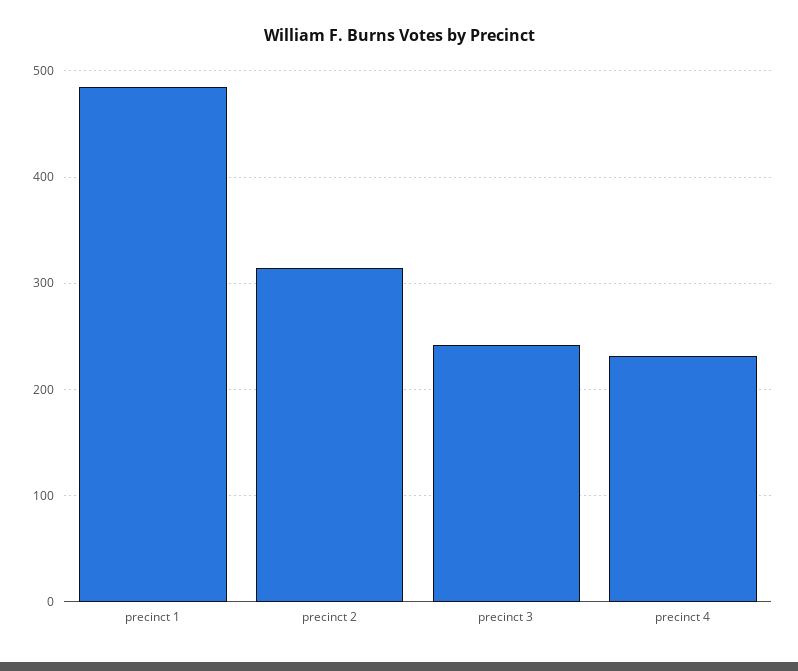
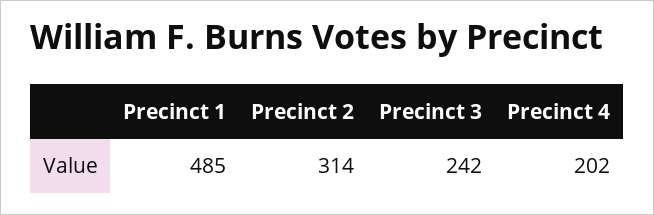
precinct 4: 230 -> 202

